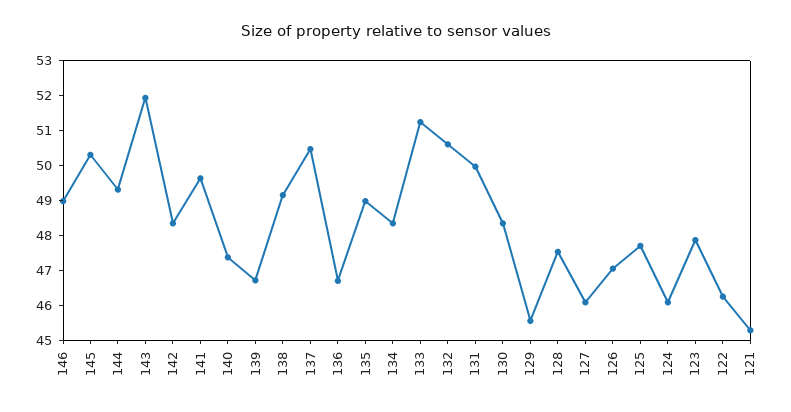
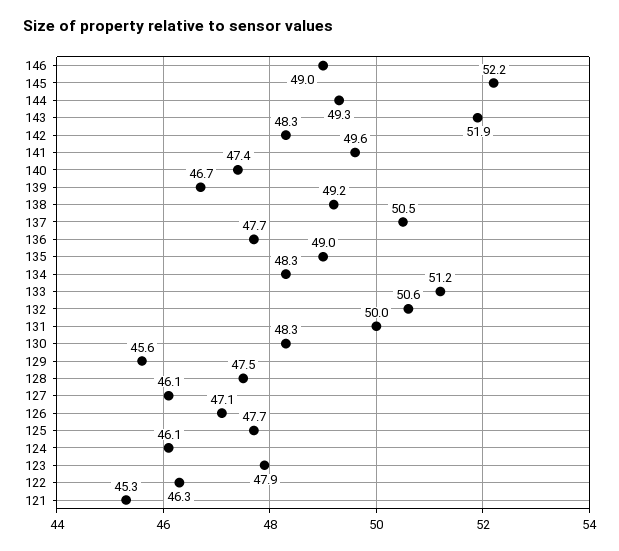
145: 50.25 -> 52.2
136: 46.75 -> 47.7

